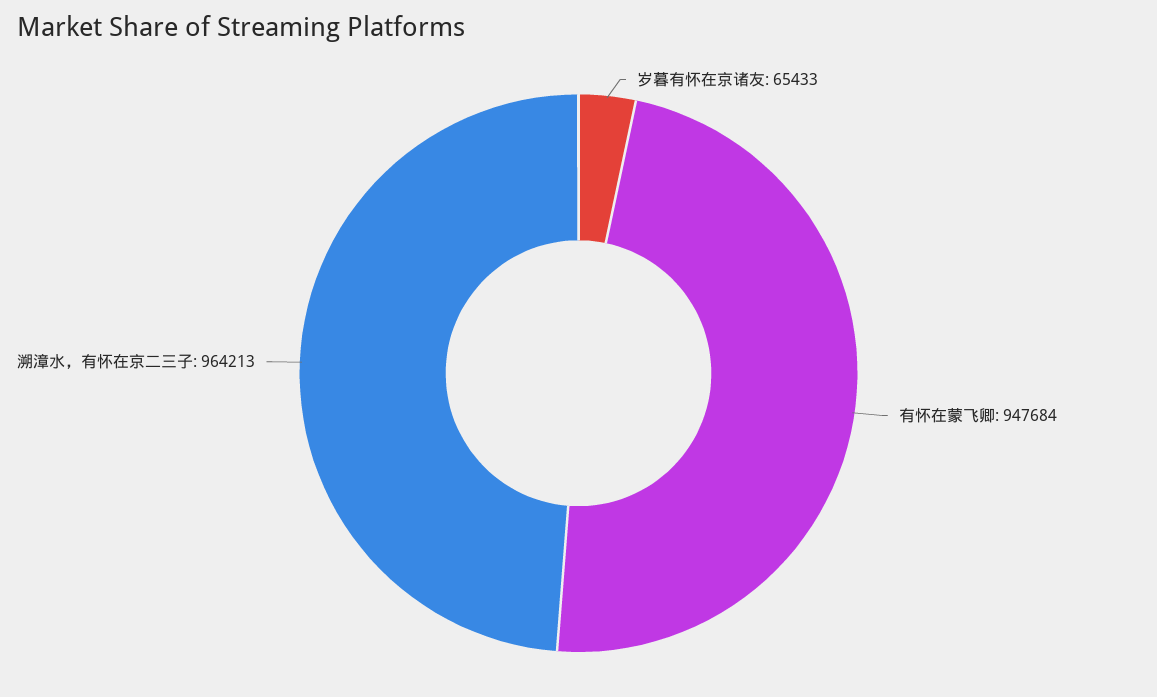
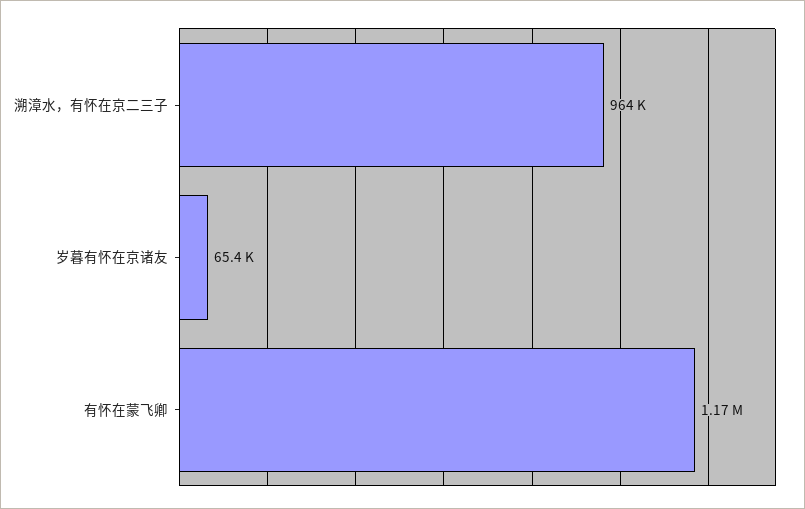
有怀在蒙飞卿: 947684 -> 1170000

